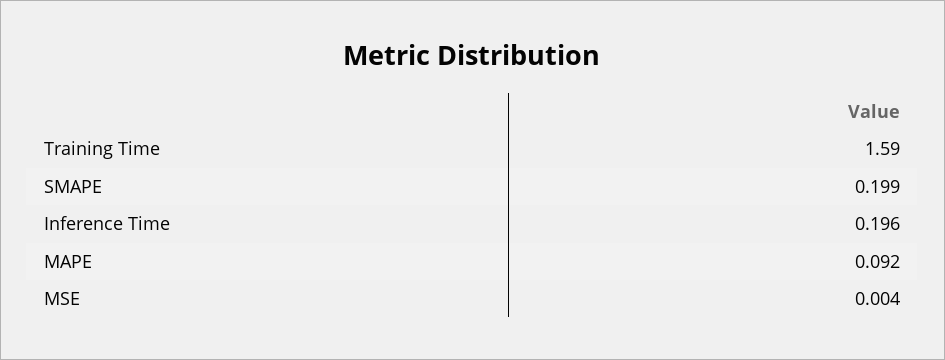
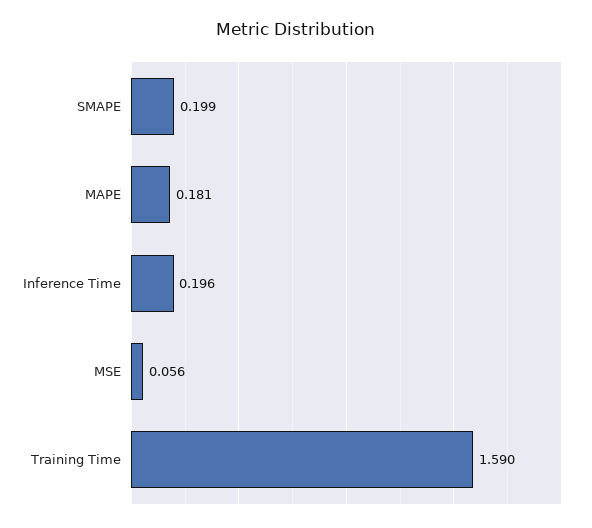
MAPE: 0.092 -> 0.181
MSE: 0.004 -> 0.056

